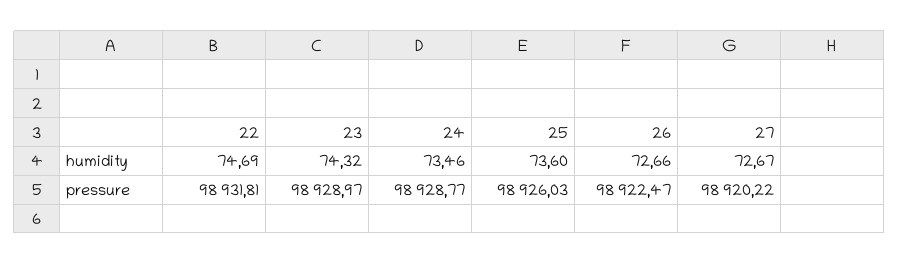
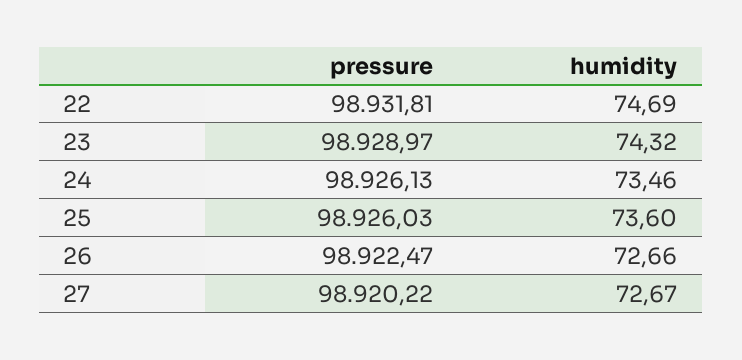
24, pressure: 98928.77 -> 98926.13

